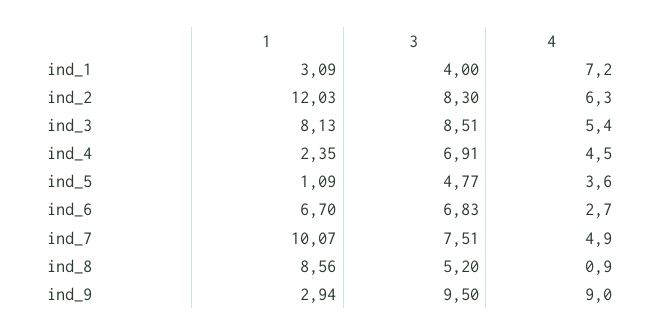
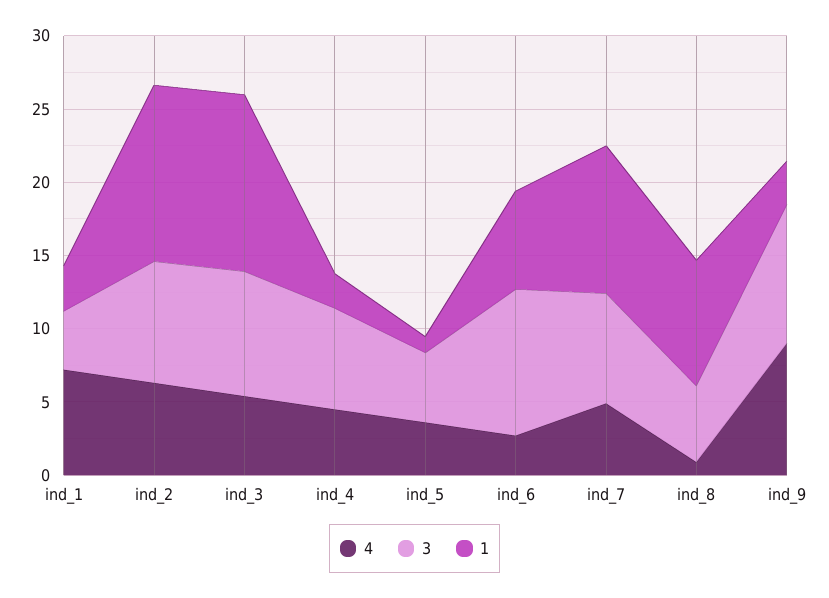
1, ind_3: 8.13 -> 12
3, ind_6: 6.83 -> 10

